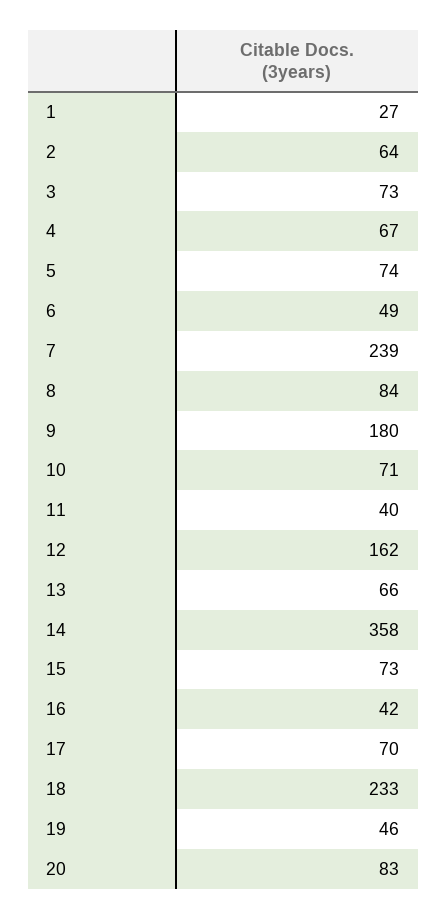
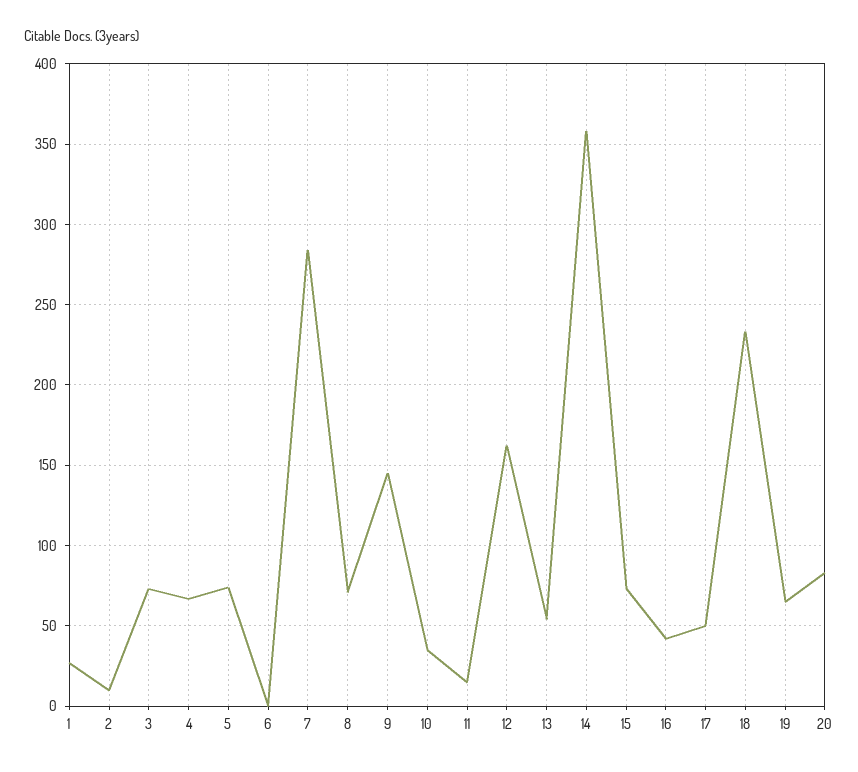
2: 64 -> 10
6: 49 -> 0
7: 239 -> 285
8: 84 -> 70
9: 180 -> 145
10: 71 -> 35
11: 40 -> 15
13: 66 -> 55
17: 70 -> 50
19: 46 -> 65

